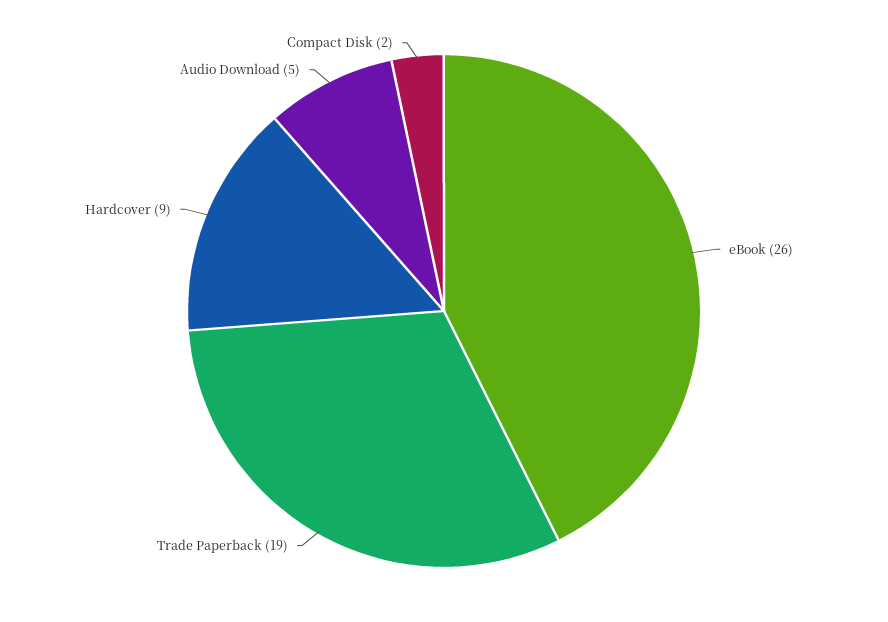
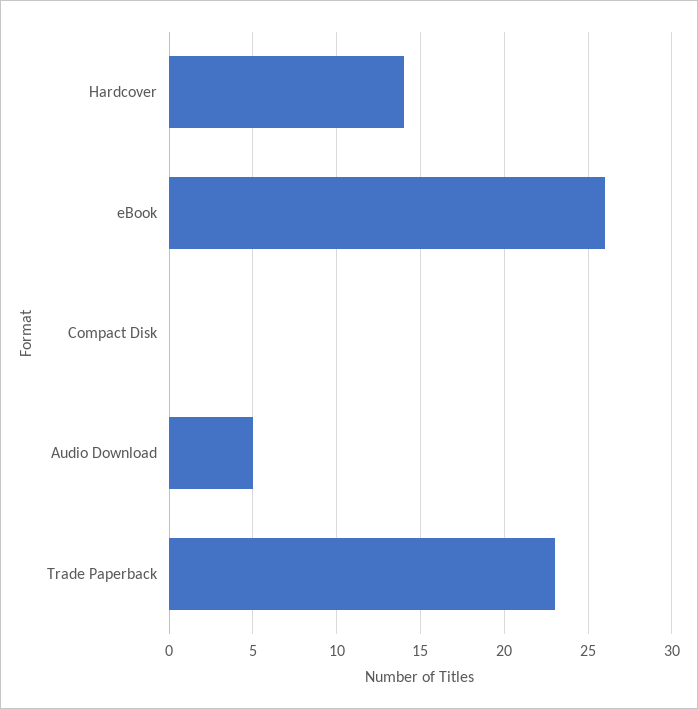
Trade Paperback: 19 -> 23
Hardcover: 9 -> 14
Compact Disk: 2 -> 0

